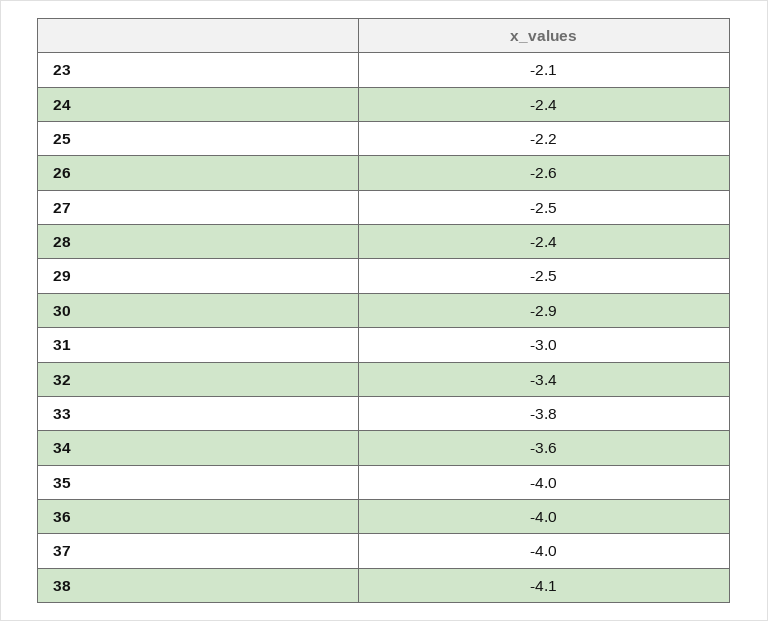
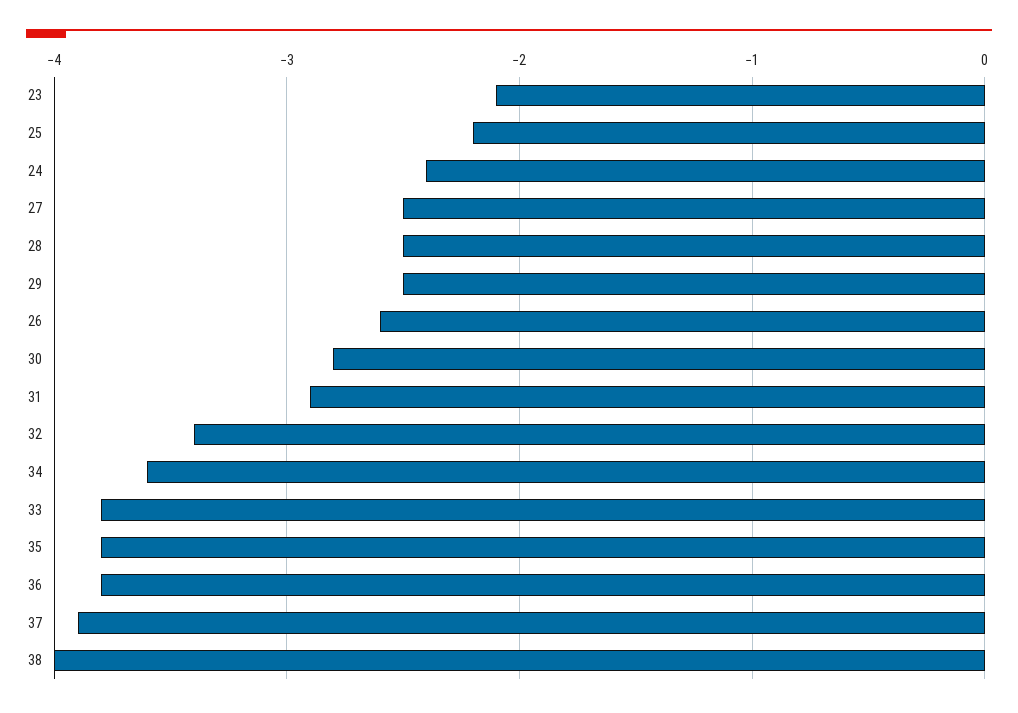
28: -2.4 -> -2.5
30: -2.9 -> -2.8
31: -3 -> -2.9
35: -4 -> -3.8
36: -4 -> -3.8
37: -4 -> -3.9
38: -4.1 -> -4

